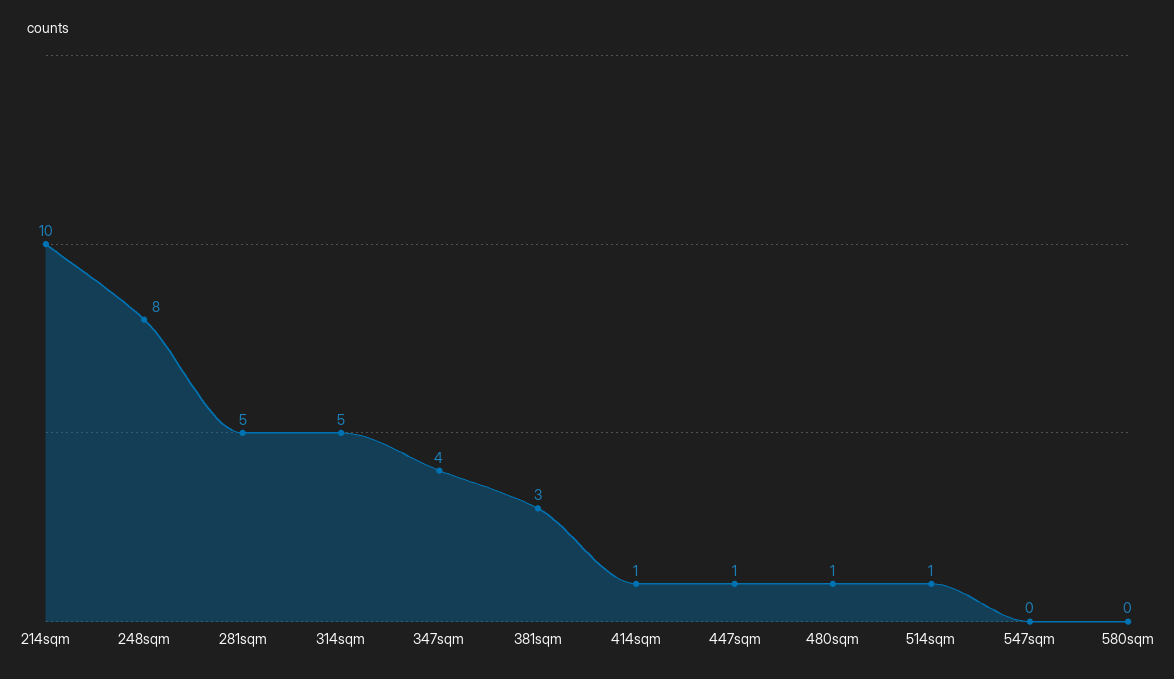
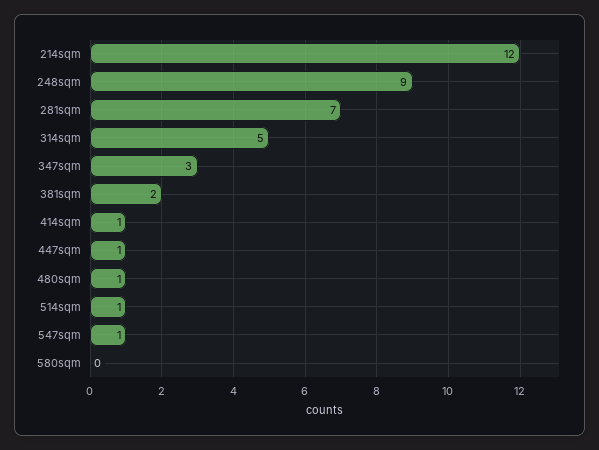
214sqm: 10 -> 12
248sqm: 8 -> 9
281sqm: 5 -> 7
347sqm: 4 -> 3
381sqm: 3 -> 2
547sqm: 0 -> 1

